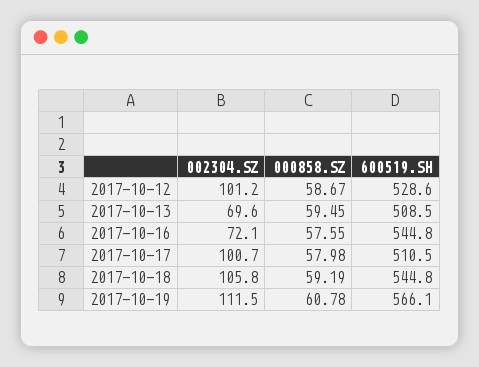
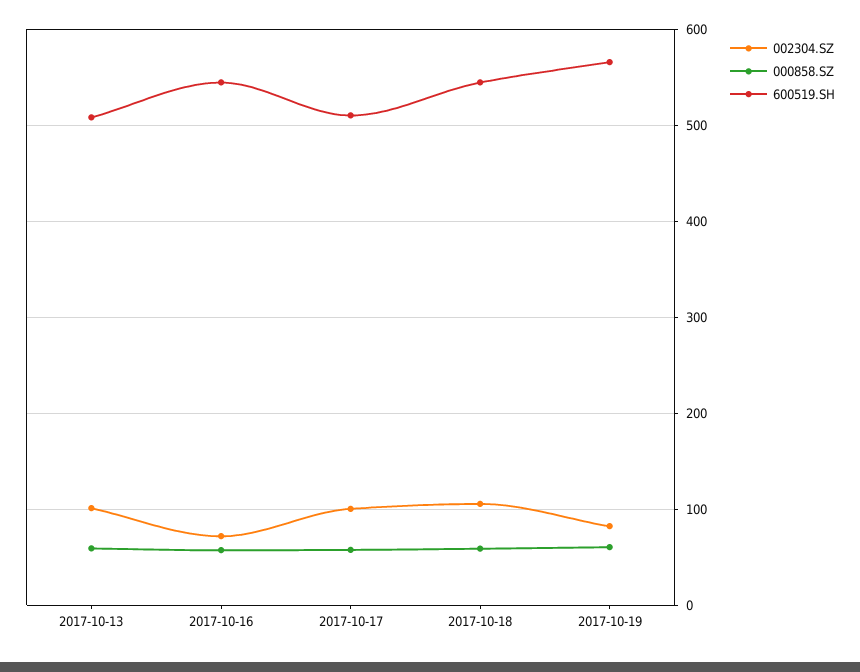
002304.SZ, 2017-10-12: 101.2 -> none
000858.SZ, 2017-10-12: 58.67 -> none
600519.SH, 2017-10-12: 528.6 -> none
002304.SZ, 2017-10-13: 69.6 -> 100
002304.SZ, 2017-10-19: 111.5 -> 80

